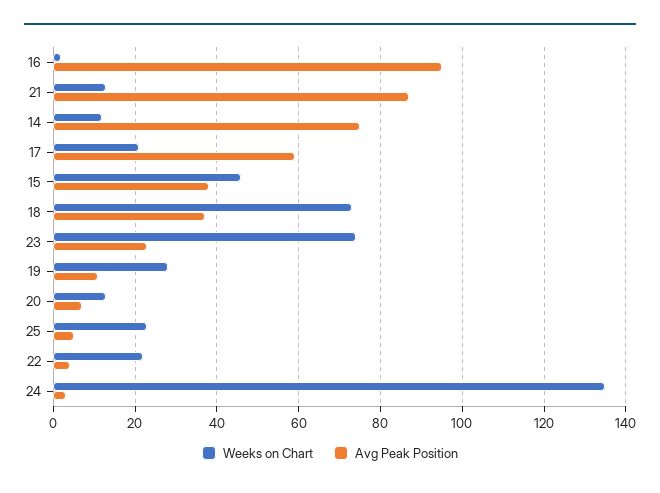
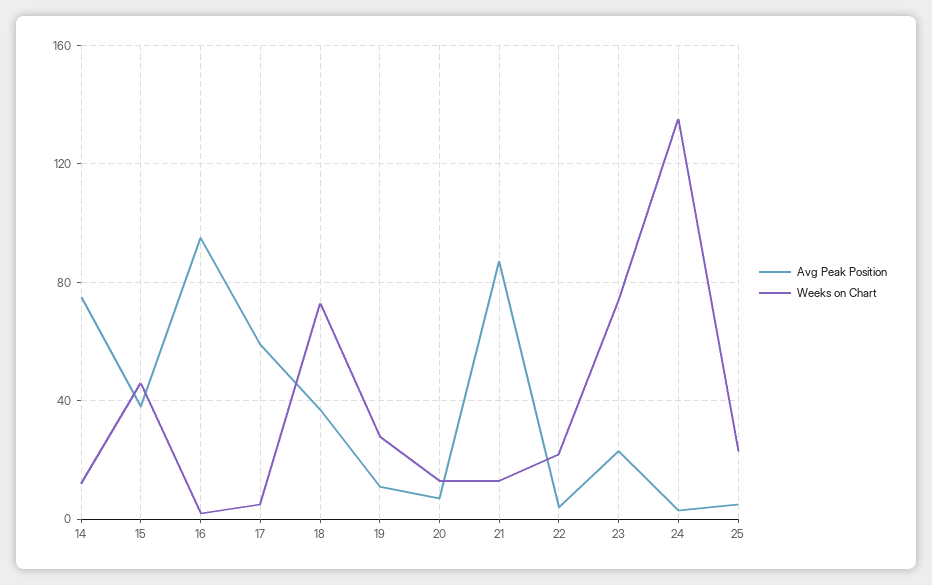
Weeks on Chart, 17: 20 -> 5

